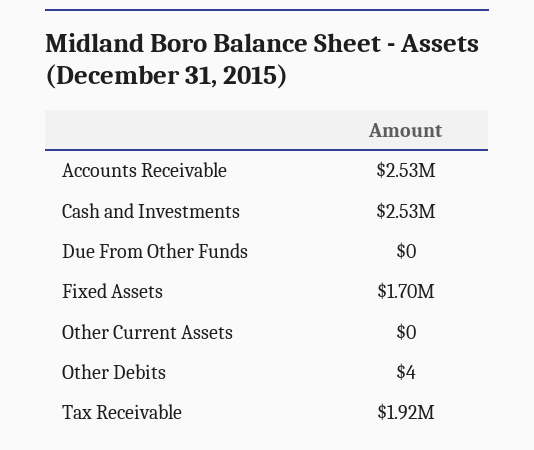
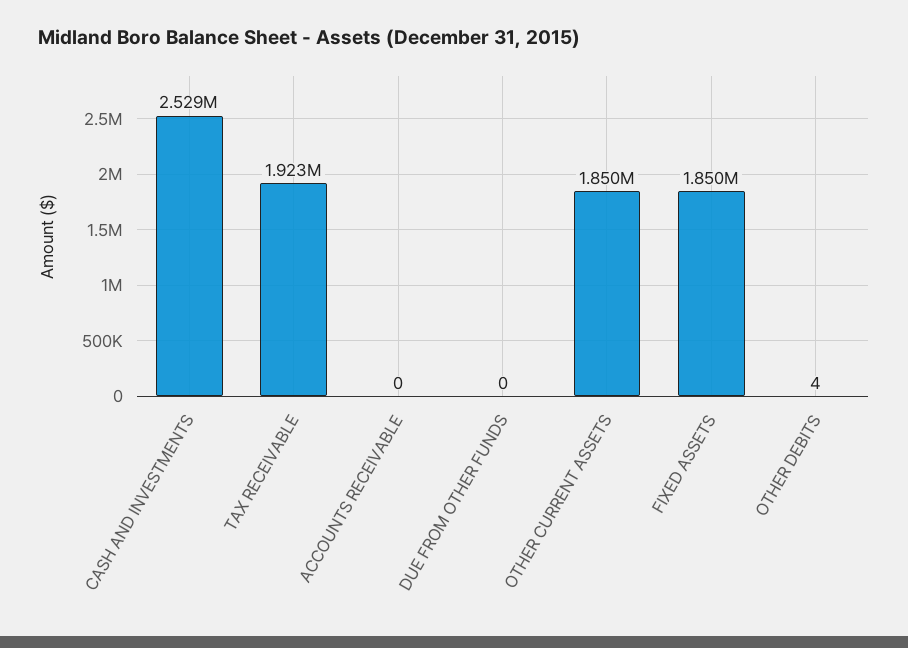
Accounts Receivable: 2530000 -> 0
Fixed Assets: 1700000 -> 1850000
Other Current Assets: 0 -> 1850000

